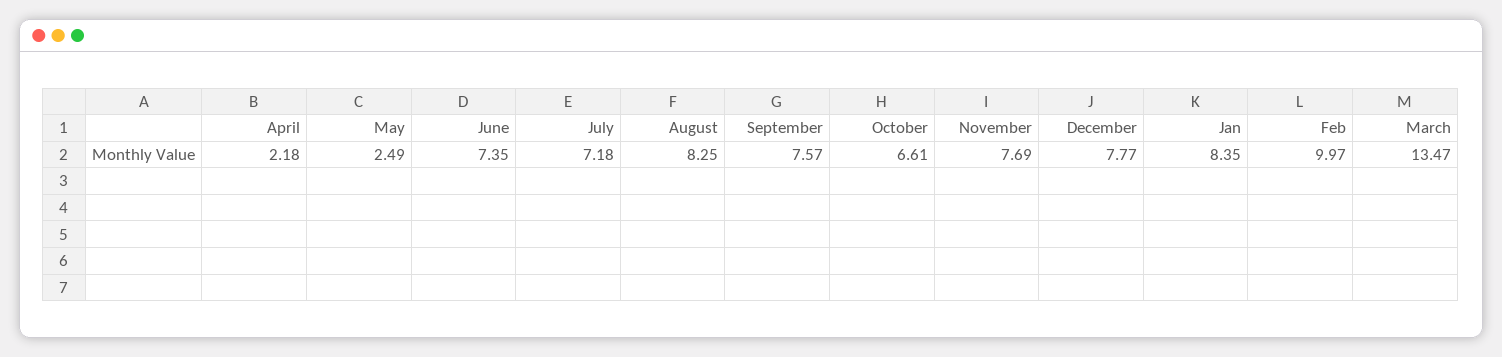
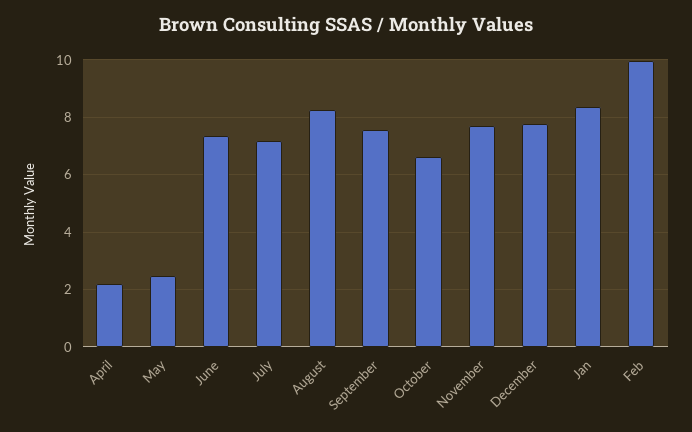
March: 13.47 -> none

